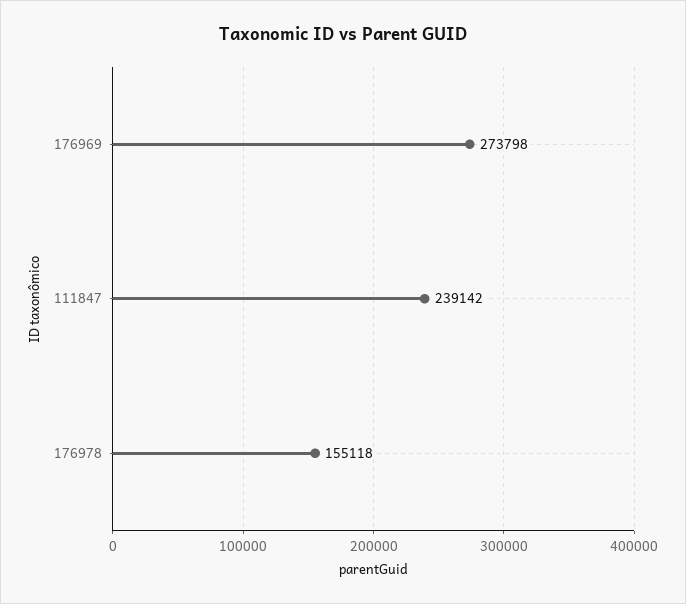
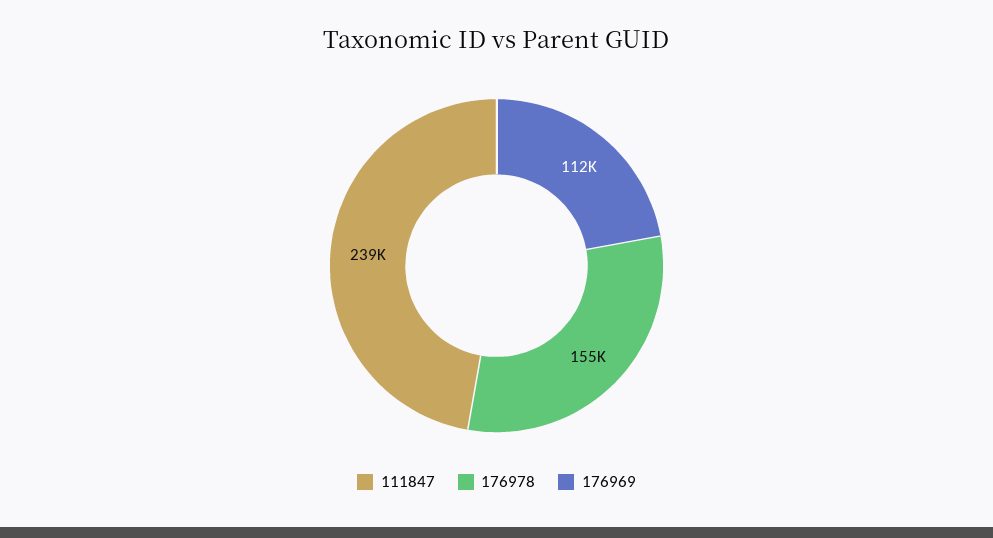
176969: 273798 -> 112000

